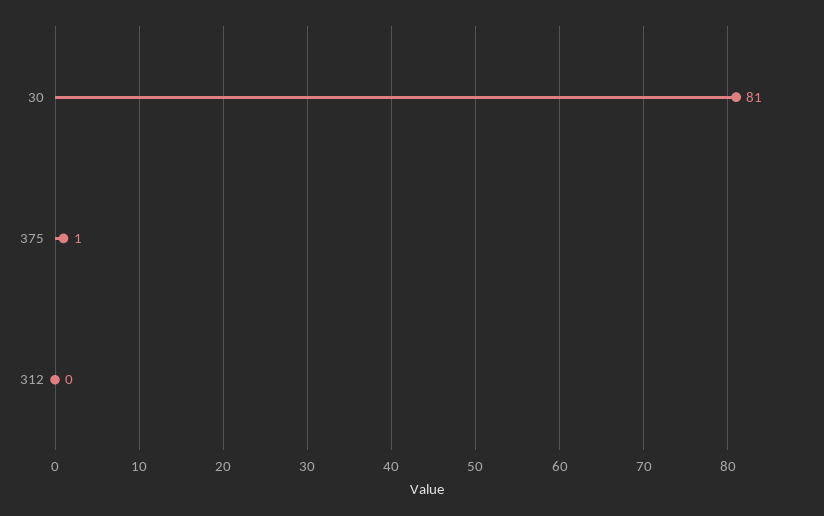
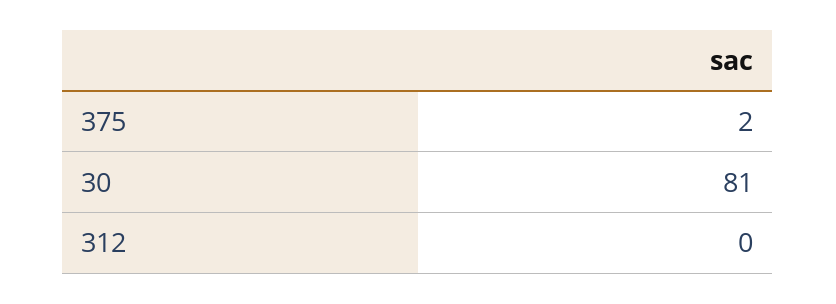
375: 1 -> 2

